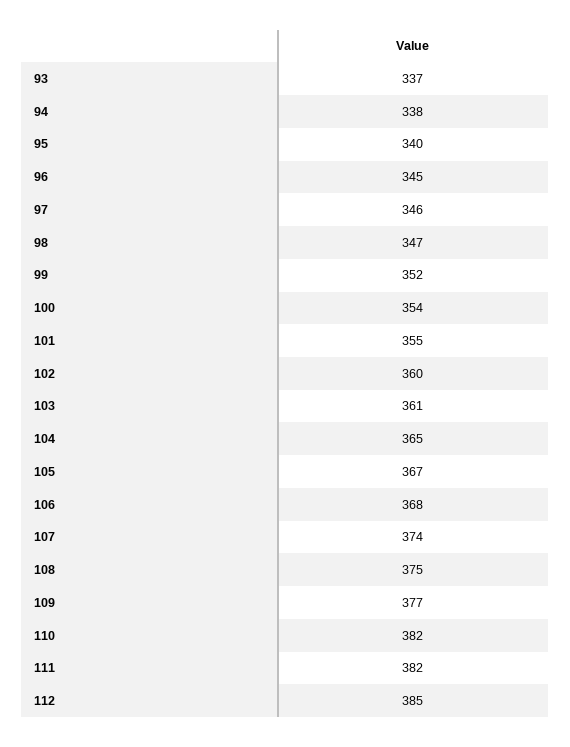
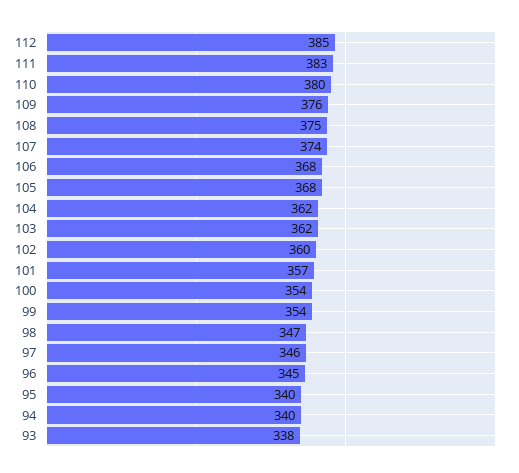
93: 337 -> 338
94: 338 -> 340
99: 352 -> 354
101: 355 -> 357
103: 361 -> 362
104: 365 -> 362
105: 367 -> 368
109: 377 -> 376
110: 382 -> 380
111: 382 -> 383

